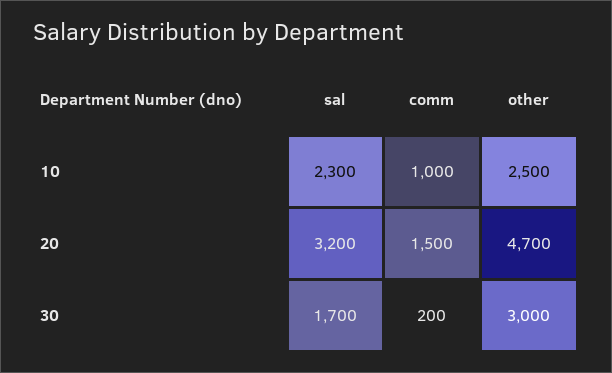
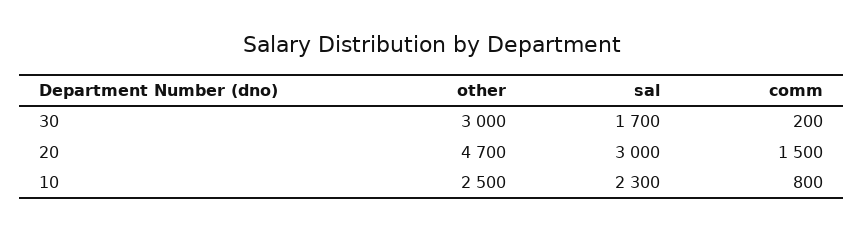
comm, 10: 1000 -> 800
sal, 20: 3200 -> 3000

